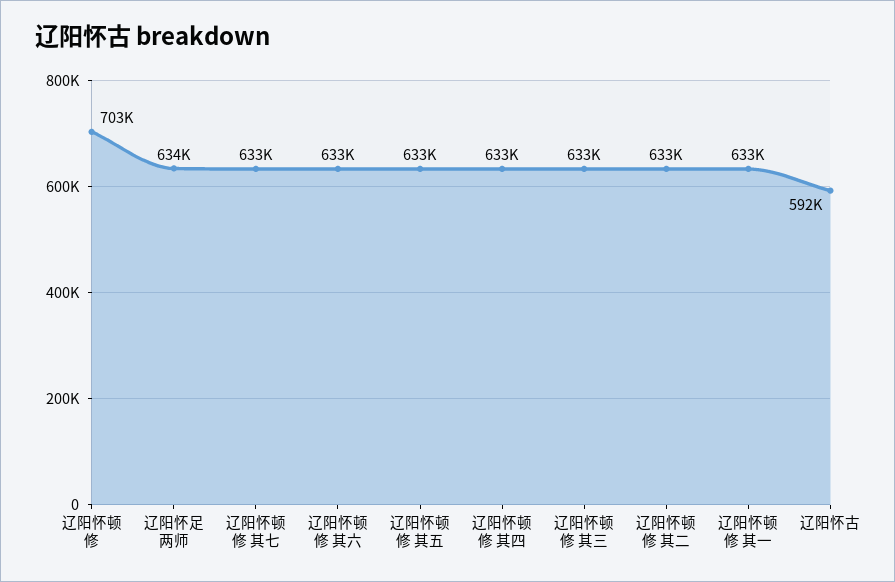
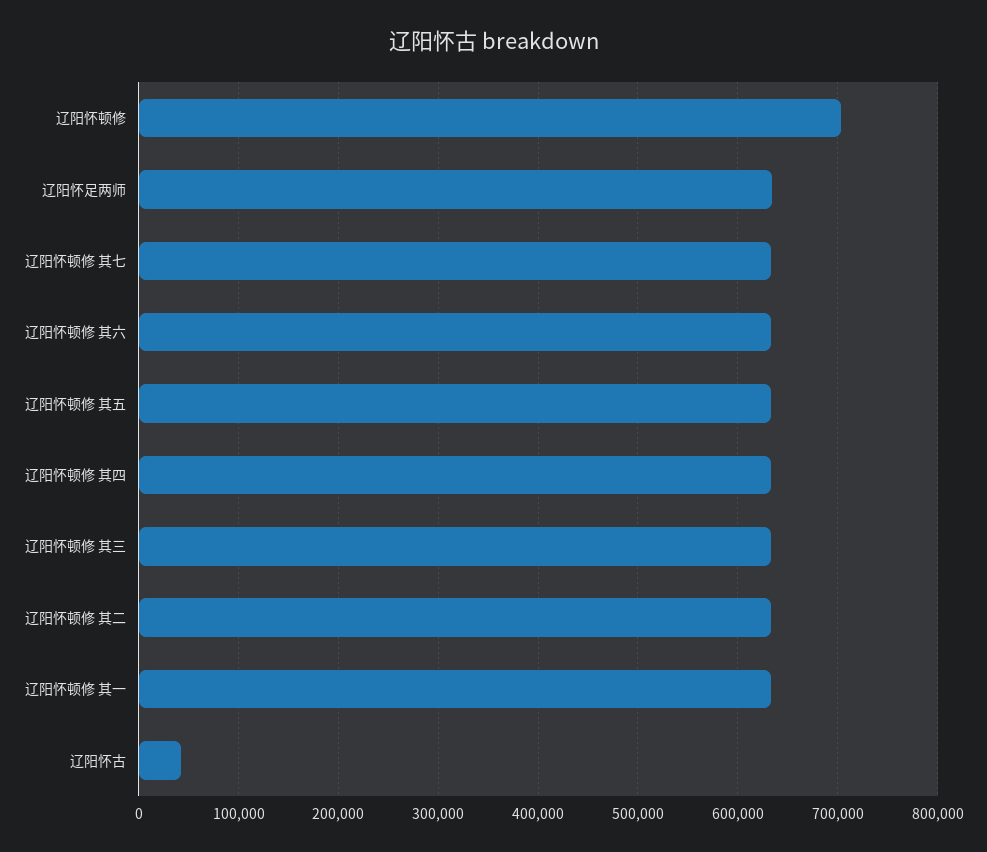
辽阳怀古: 592000 -> 40000

